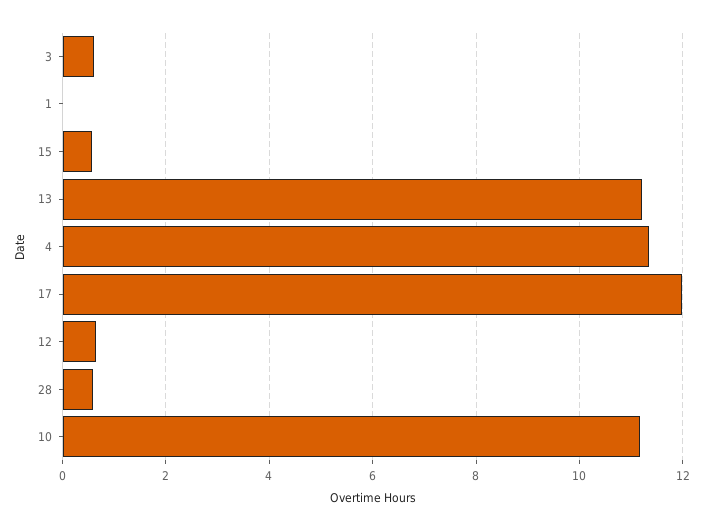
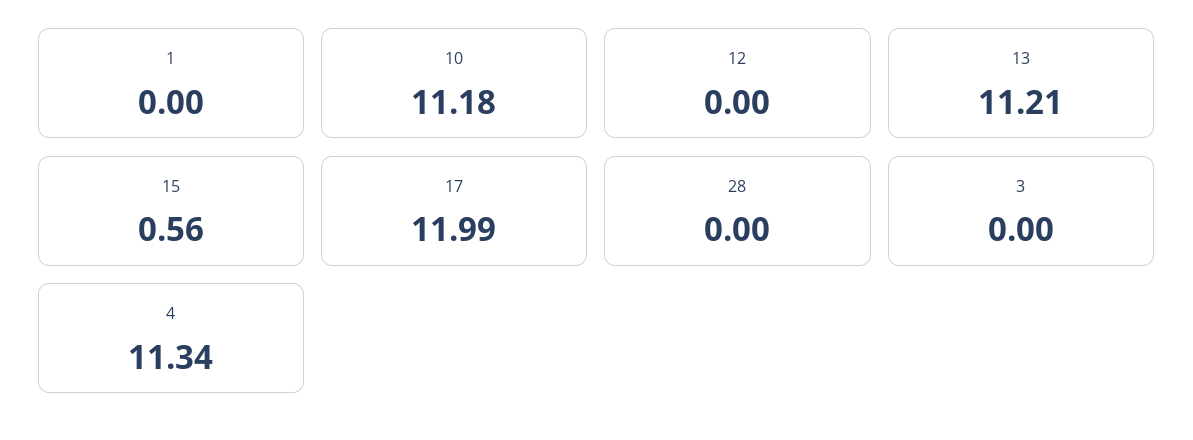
3: 0.6 -> 0
12: 0.6 -> 0
28: 0.6 -> 0

